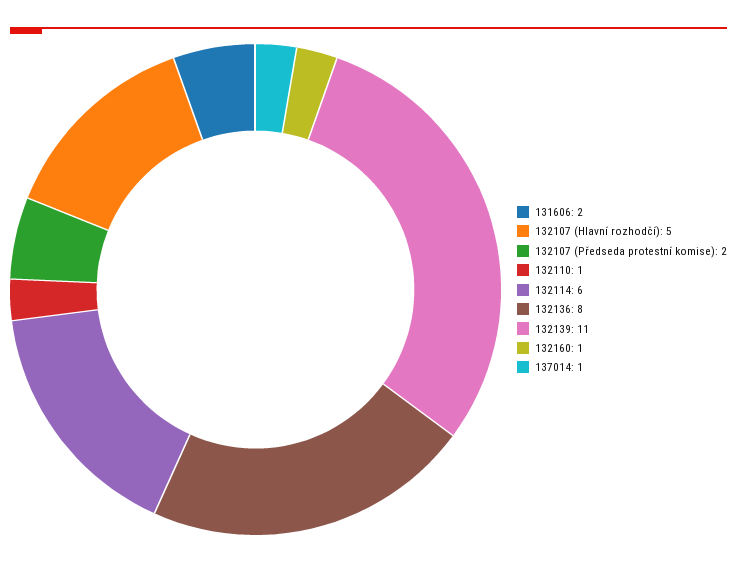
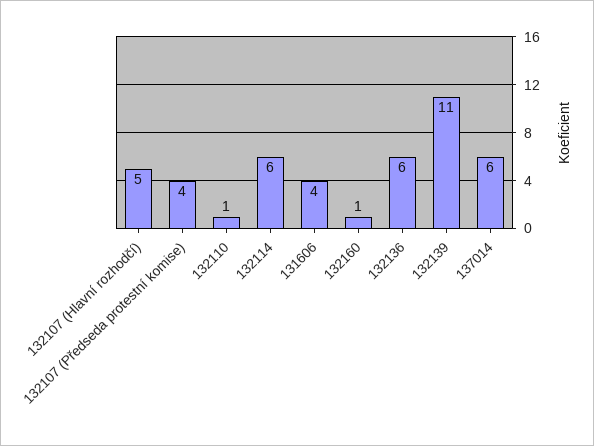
131606: 2 -> 4
132107 (Předseda protestní komise): 2 -> 4
132136: 8 -> 6
137014: 1 -> 6

